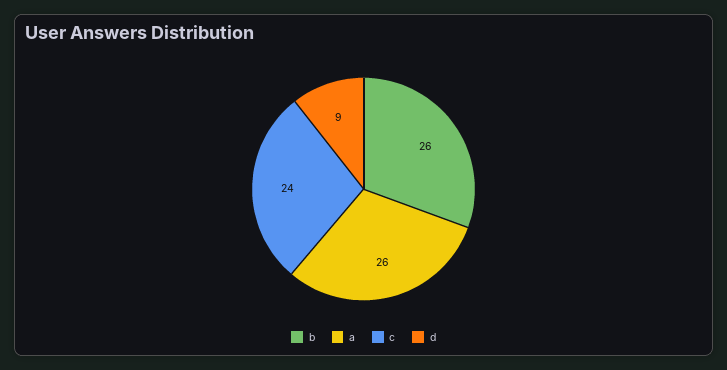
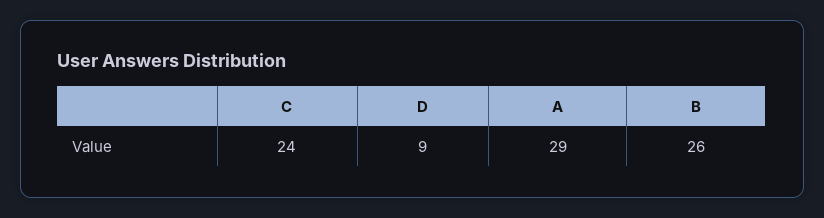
a: 26 -> 29

